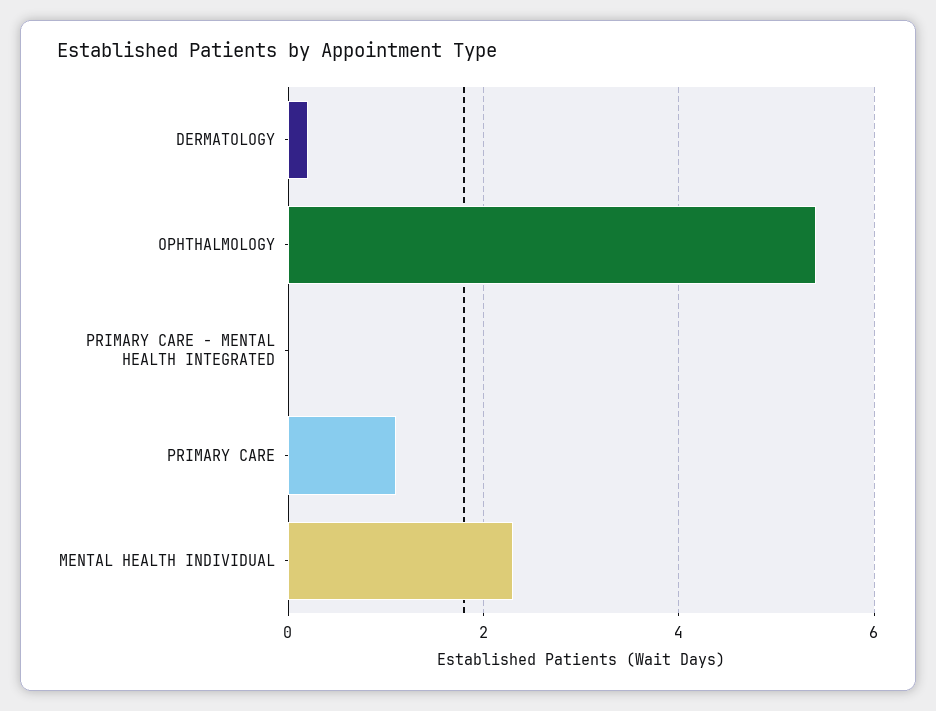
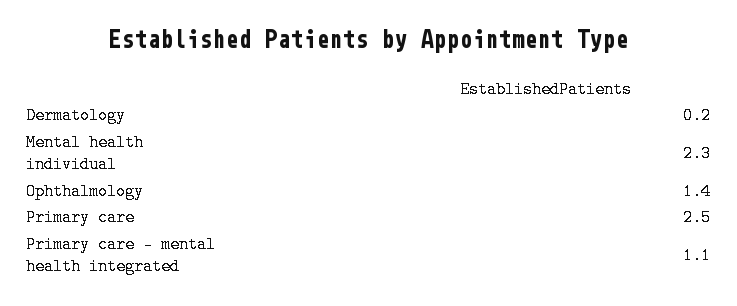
OPHTHALMOLOGY: 5.5 -> 1.4
PRIMARY CARE - MENTAL HEALTH INTEGRATED: 0 -> 1.1
PRIMARY CARE: 1 -> 2.5

